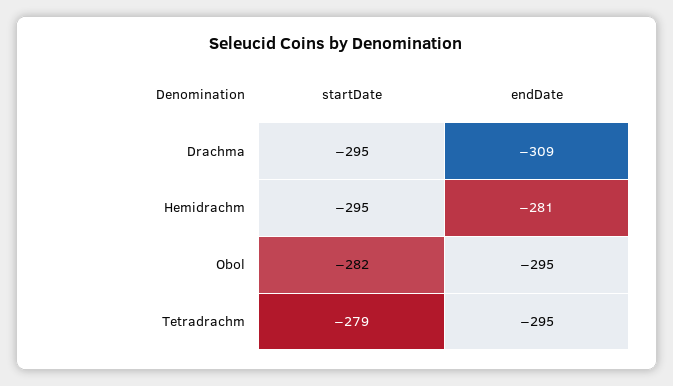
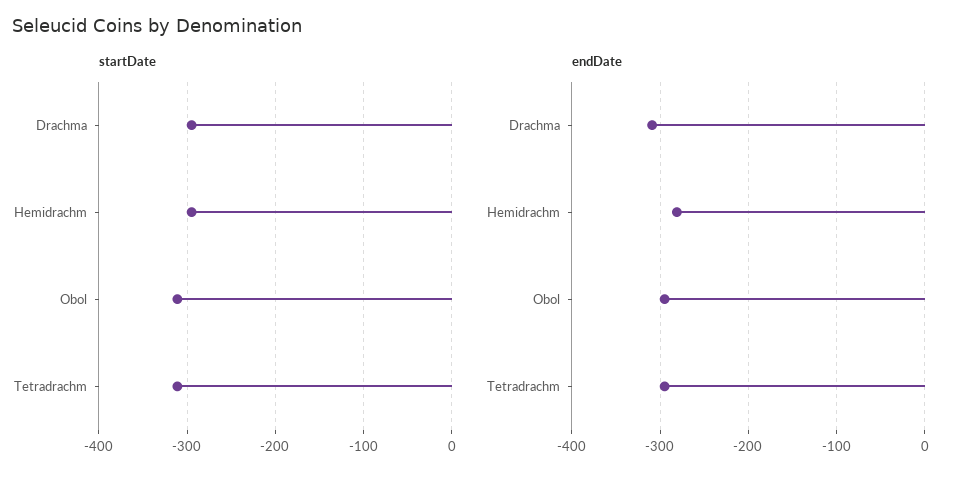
startDate, Obol: -282 -> -310
startDate, Tetradrachm: -279 -> -310

